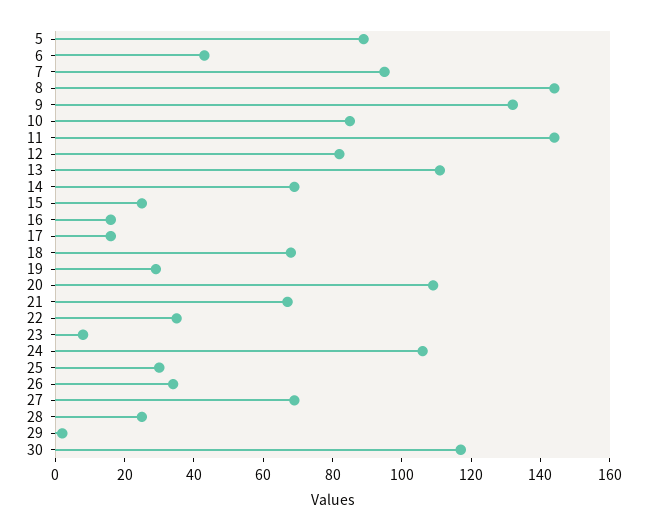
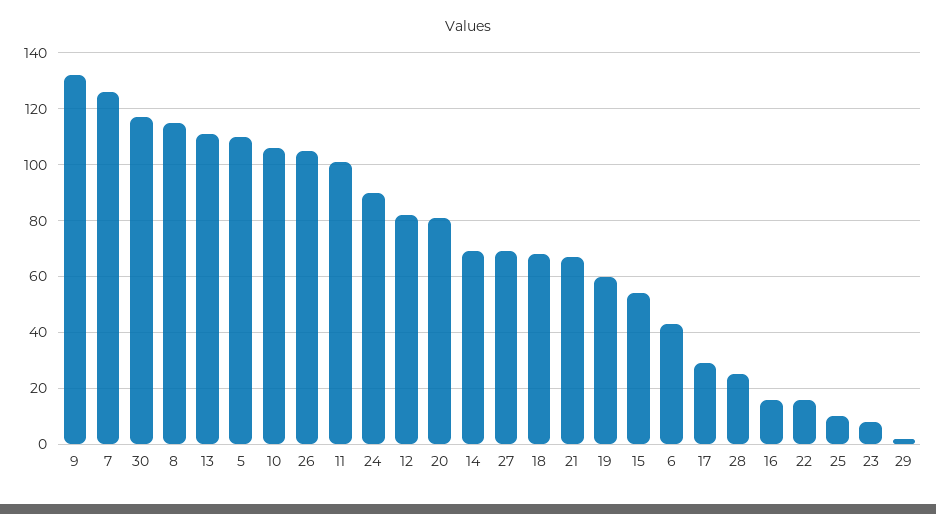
5: 90 -> 110
7: 95 -> 125
8: 145 -> 115
10: 85 -> 105
11: 145 -> 100
15: 25 -> 55
17: 15 -> 30
19: 30 -> 60
20: 110 -> 80
22: 35 -> 15
24: 105 -> 90
25: 30 -> 10
26: 35 -> 105

